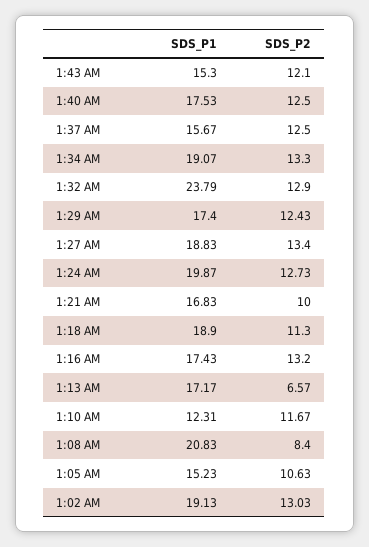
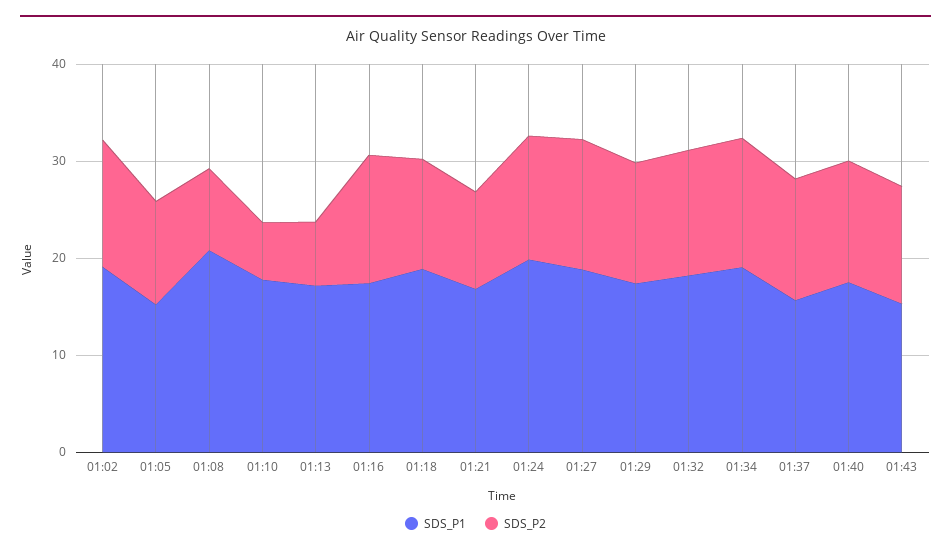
SDS_P1, 1:32 AM: 23.79 -> 18
SDS_P1, 1:10 AM: 12.31 -> 18
SDS_P2, 1:10 AM: 11.67 -> 6

